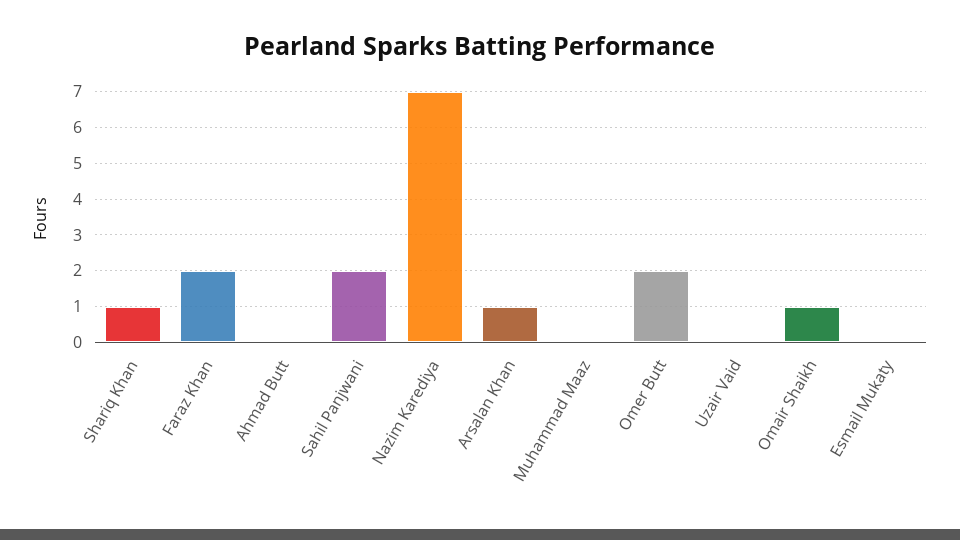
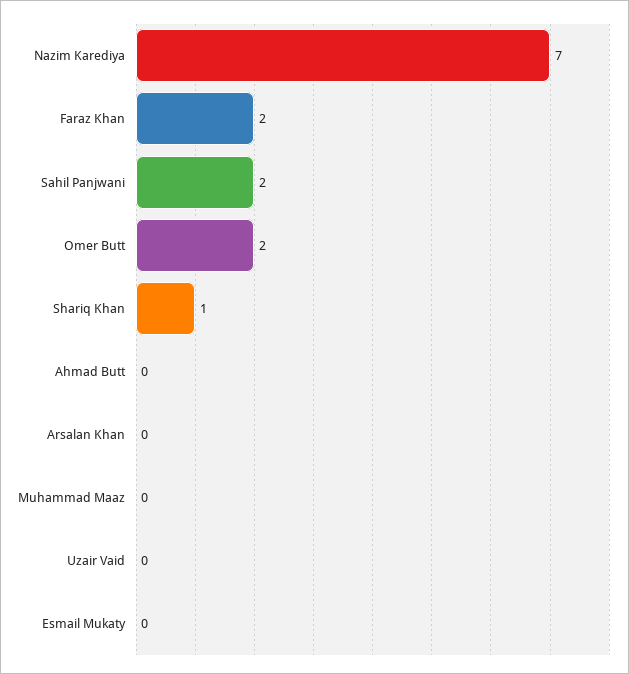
Arsalan Khan: 1 -> 0
Omair Shaikh: 1 -> none

